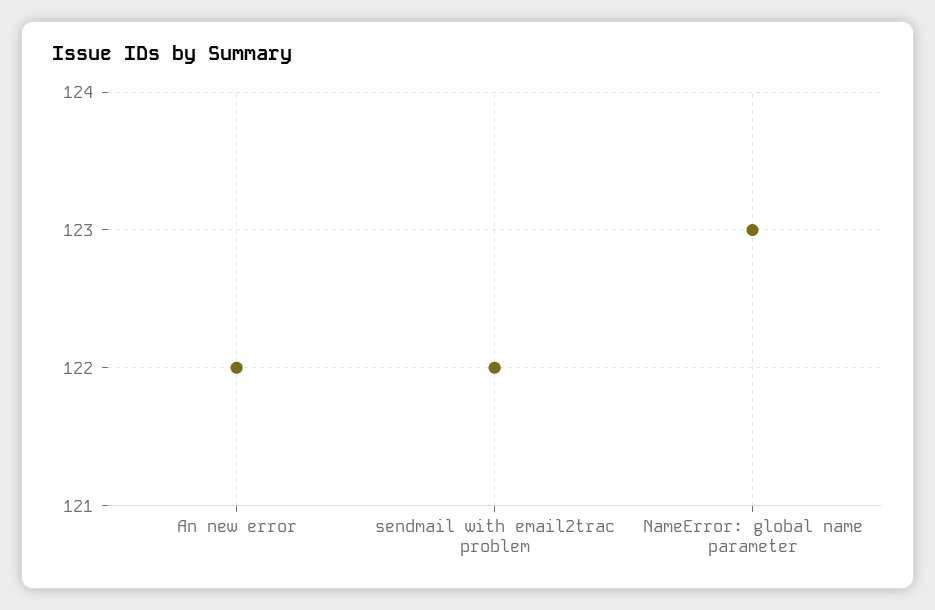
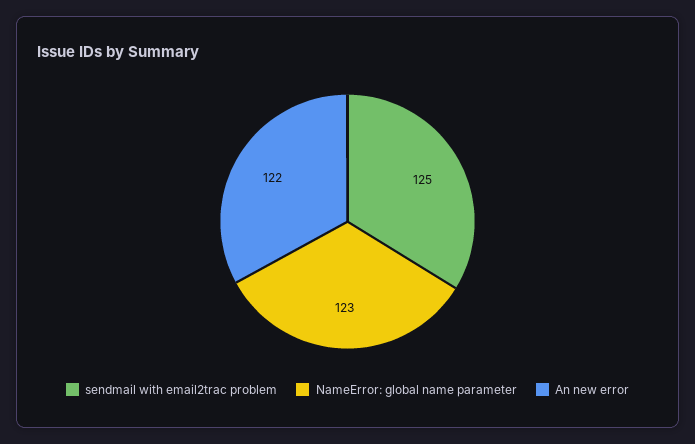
sendmail with email2trac problem: 122 -> 125

